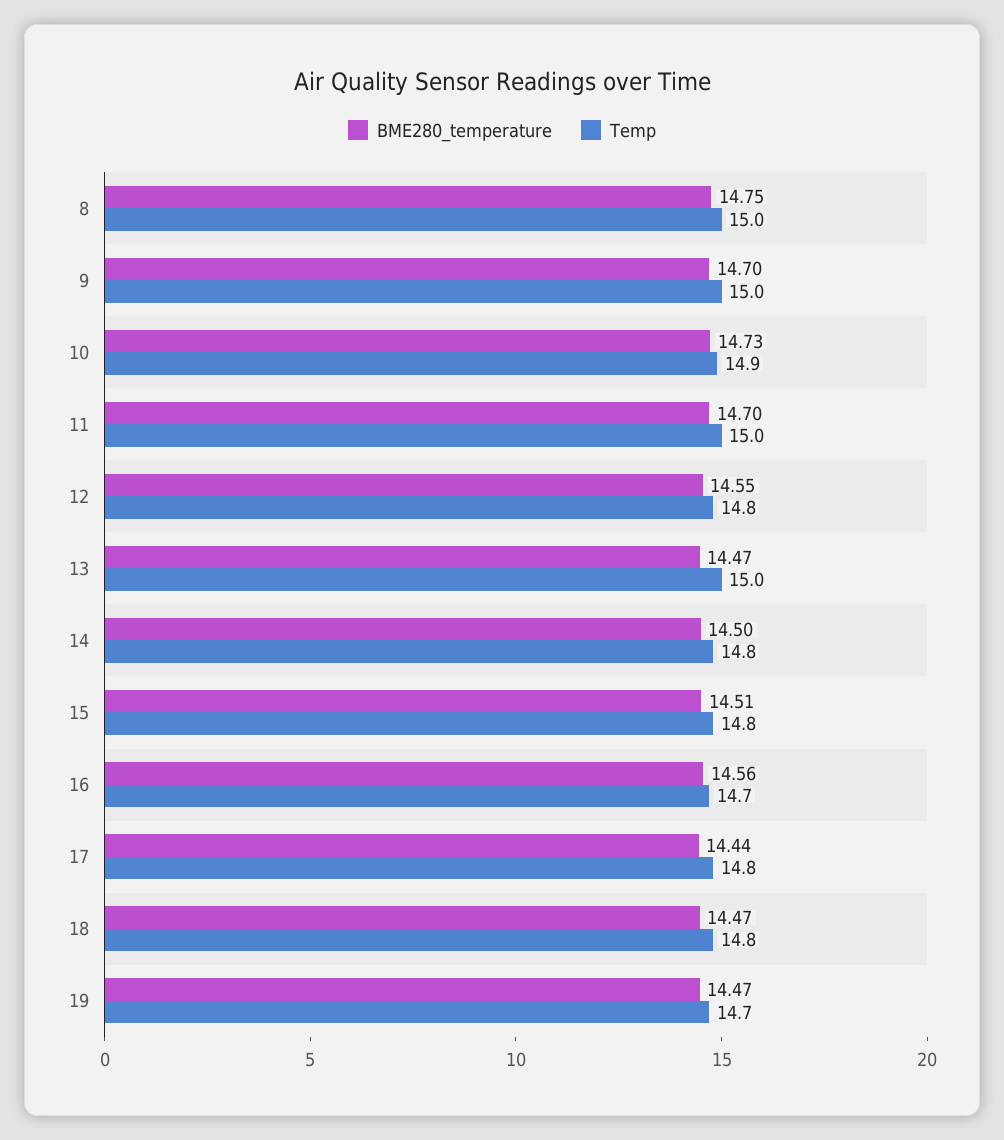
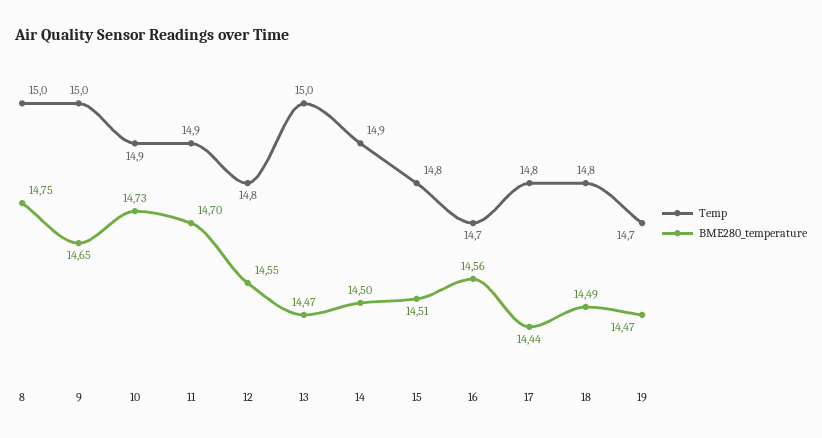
BME280_temperature, 9: 14.7 -> 14.65
Temp, 11: 15 -> 14.9
Temp, 14: 14.8 -> 14.9
BME280_temperature, 18: 14.47 -> 14.49

